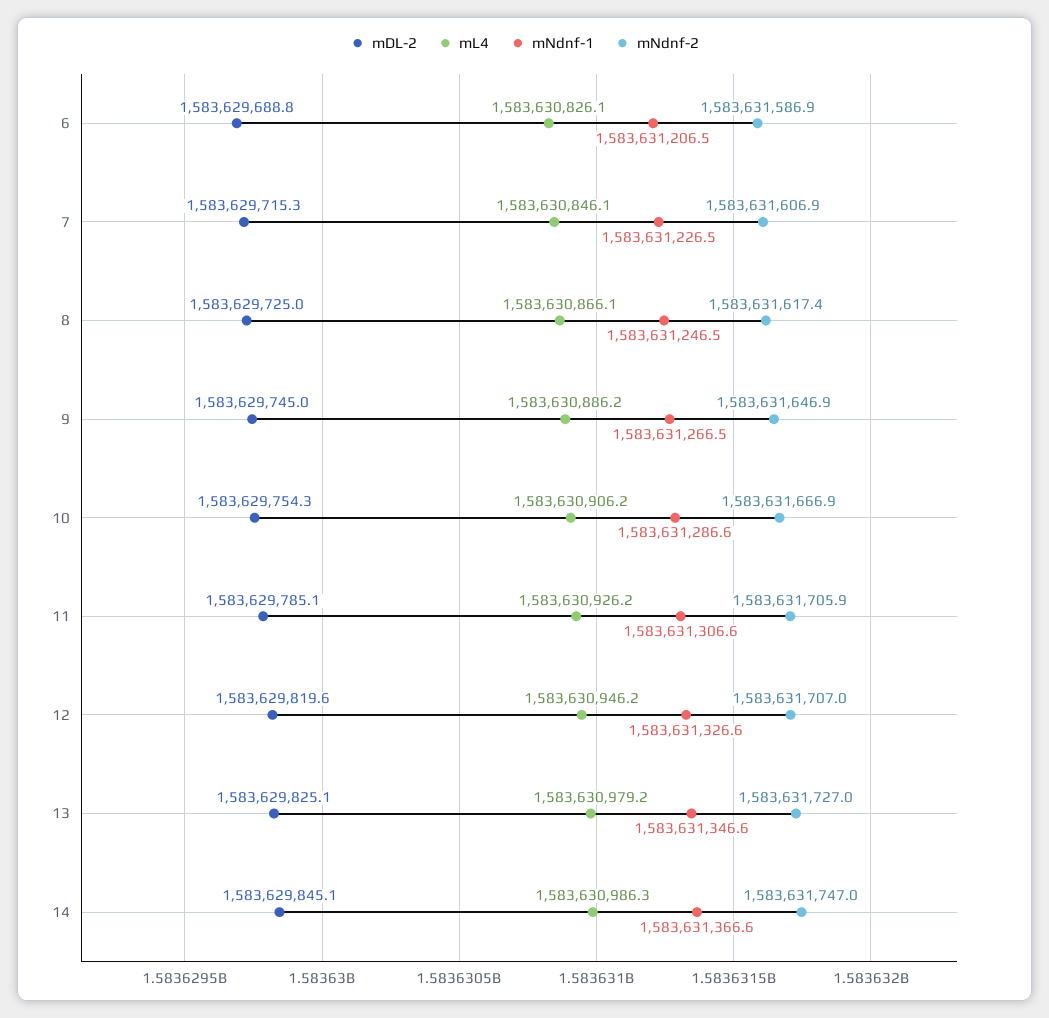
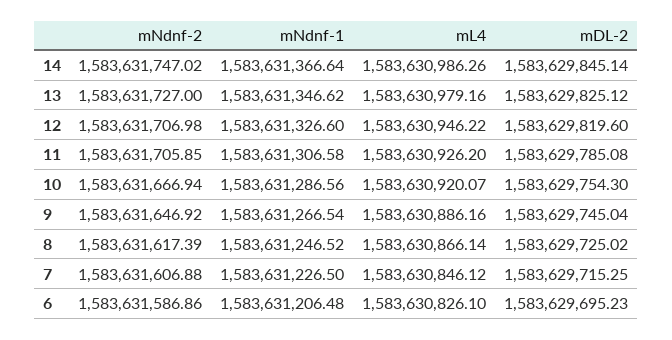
mDL-2, 6: 1583629688.8 -> 1583629695.23
mL4, 10: 1583630906.2 -> 1583630920.07

